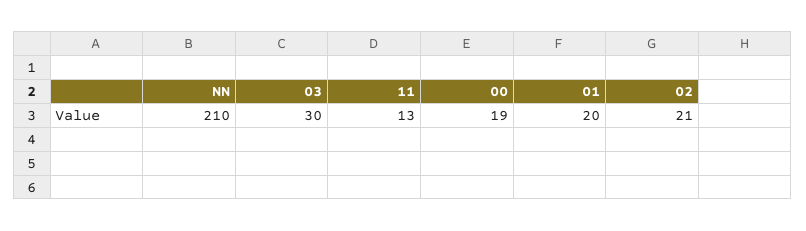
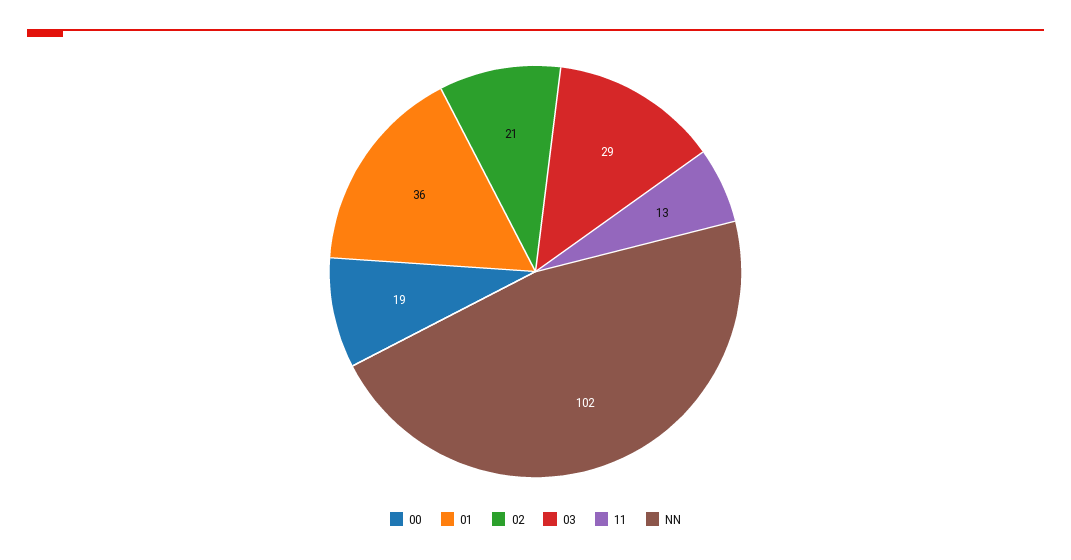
NN: 210 -> 102
03: 30 -> 29
01: 20 -> 36

